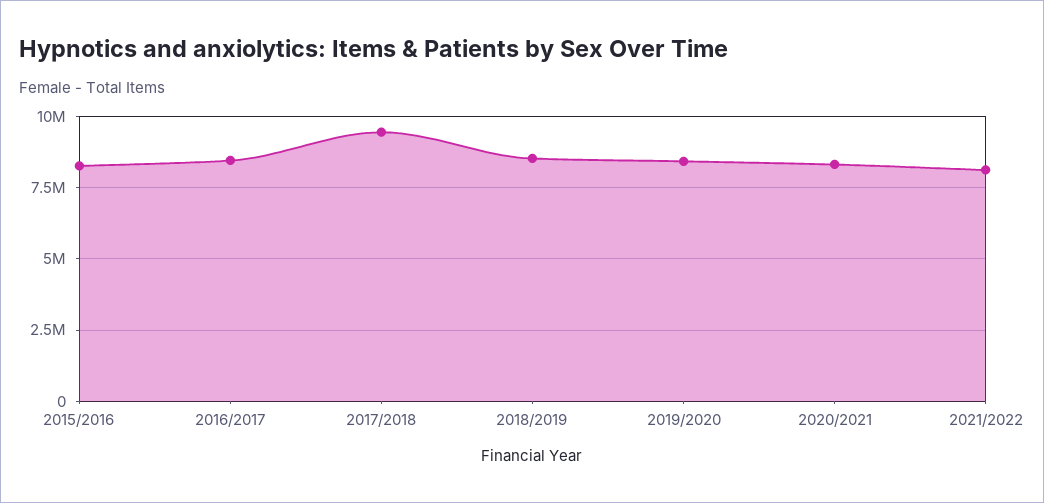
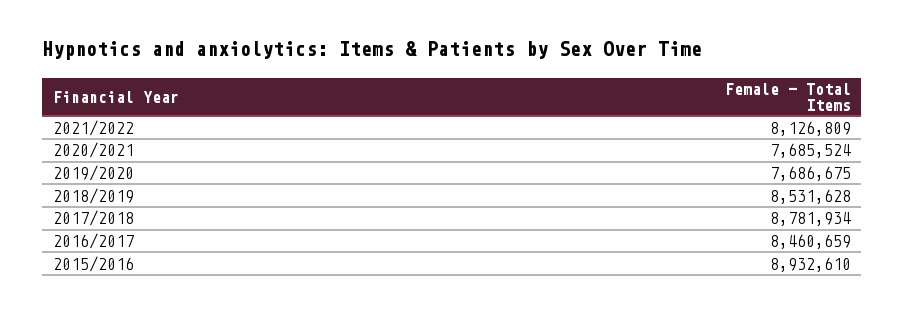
2015/2016: 8250000 -> 8932610
2017/2018: 9500000 -> 8781934
2019/2020: 8500000 -> 7686675
2020/2021: 8250000 -> 7685524

